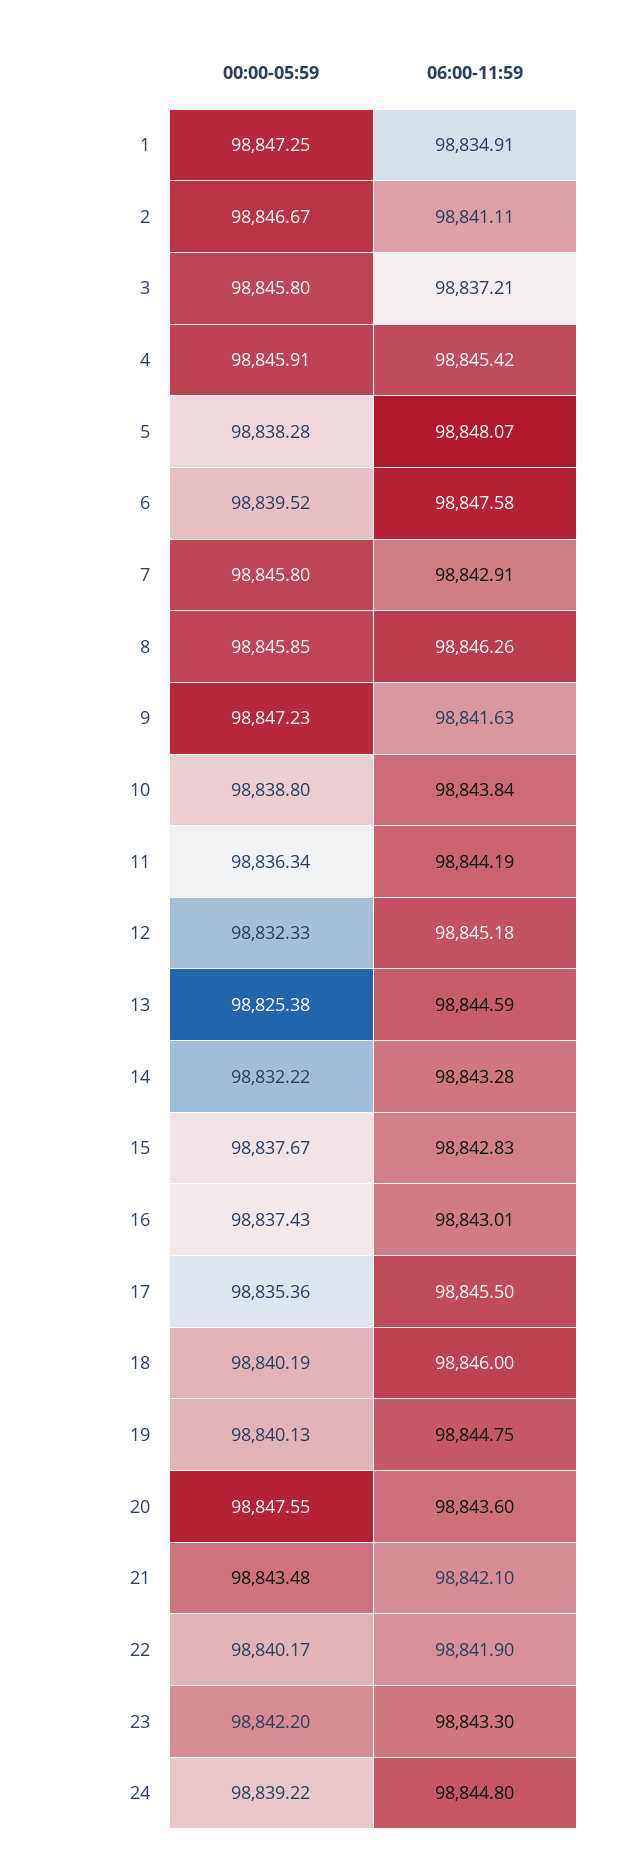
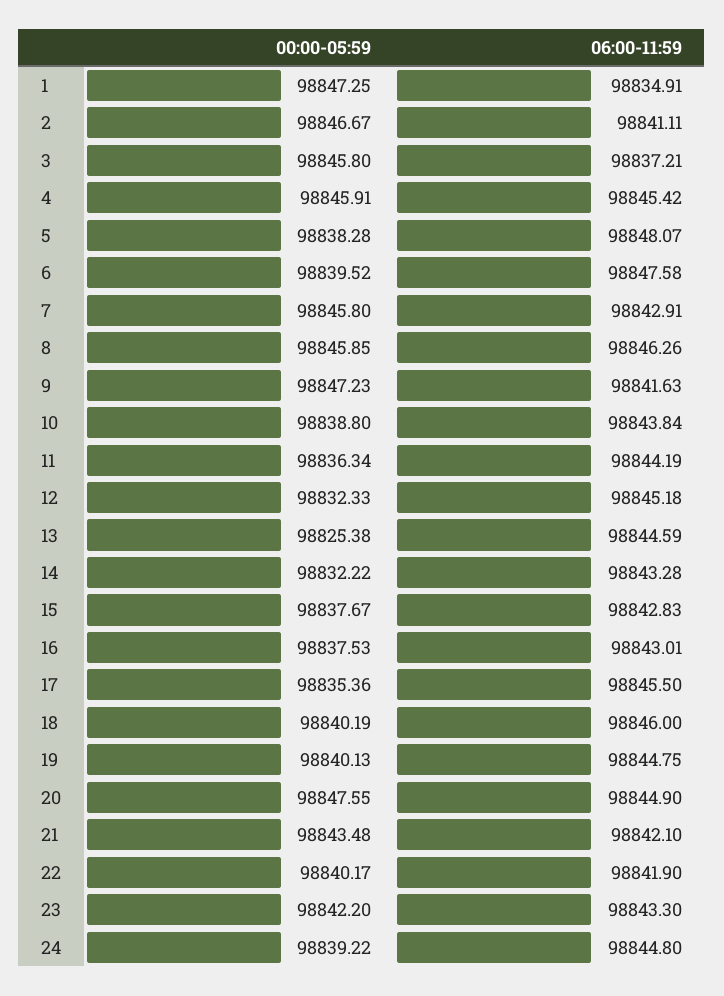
00:00-05:59, 16: 98837.43 -> 98837.53
06:00-11:59, 20: 98843.6 -> 98844.9

